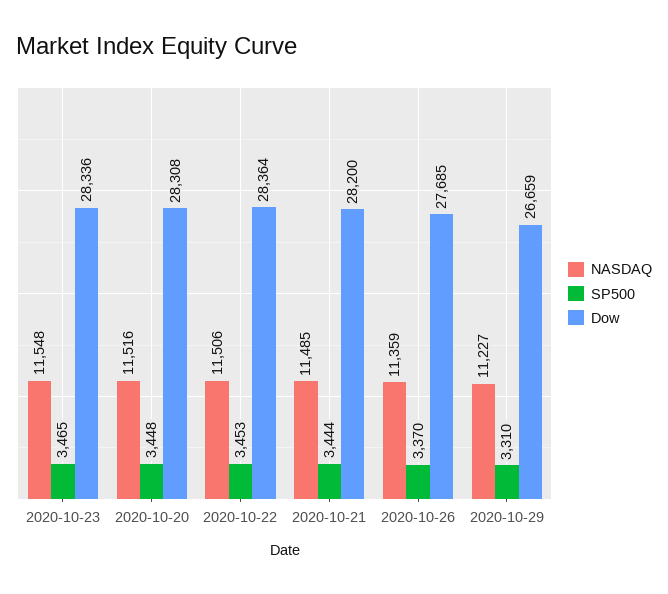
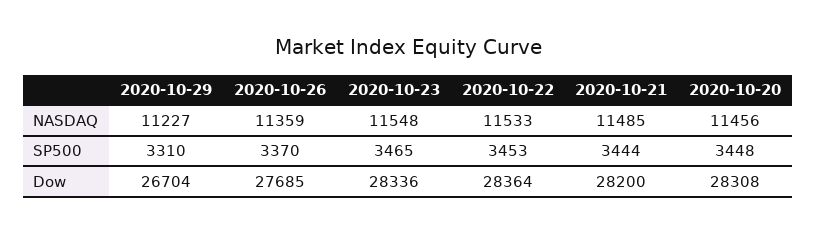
NASDAQ, 2020-10-20: 11516 -> 11456
NASDAQ, 2020-10-22: 11506 -> 11533
Dow, 2020-10-29: 26659 -> 26704

